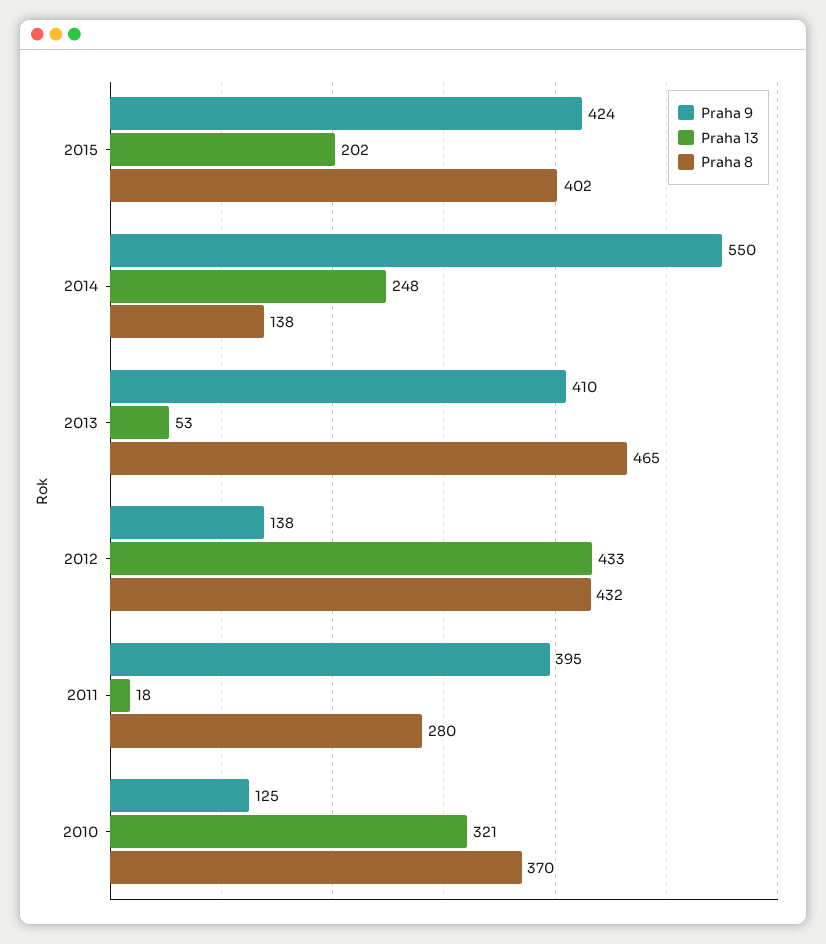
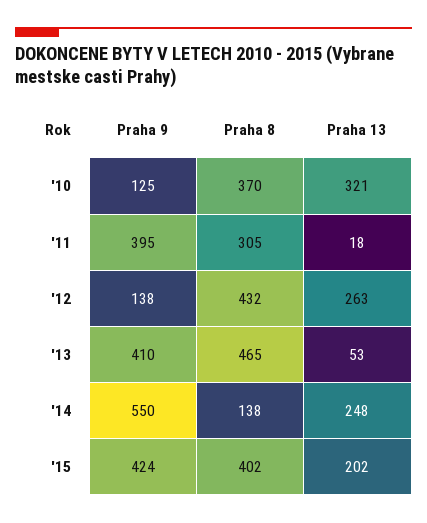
Praha 13, 2012: 433 -> 263
Praha 8, 2011: 280 -> 305

